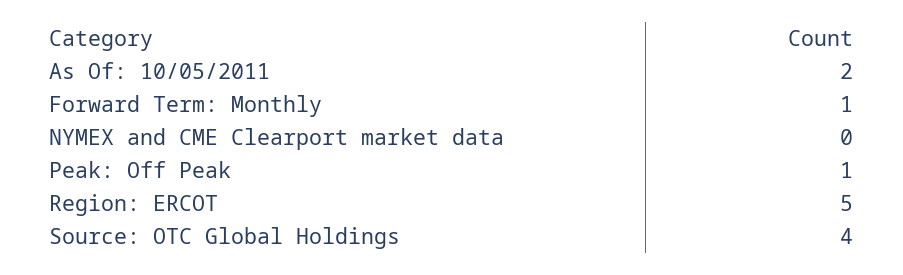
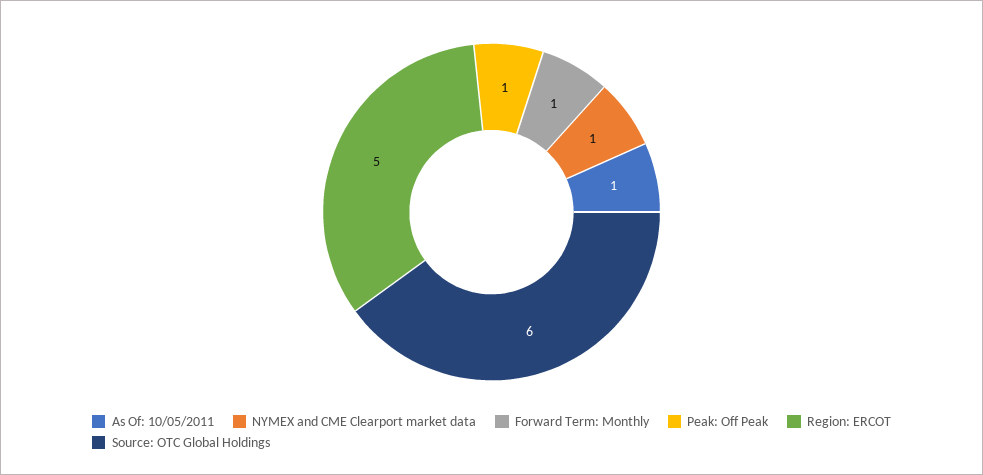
As Of: 10/05/2011: 2 -> 1
NYMEX and CME Clearport market data: 0 -> 1
Source: OTC Global Holdings: 4 -> 6

